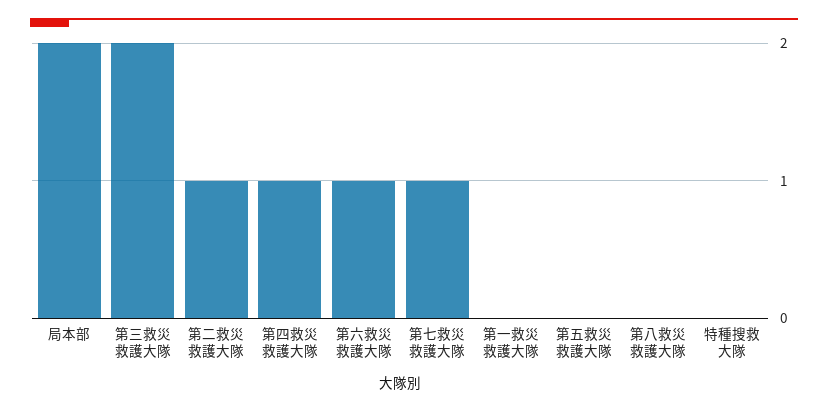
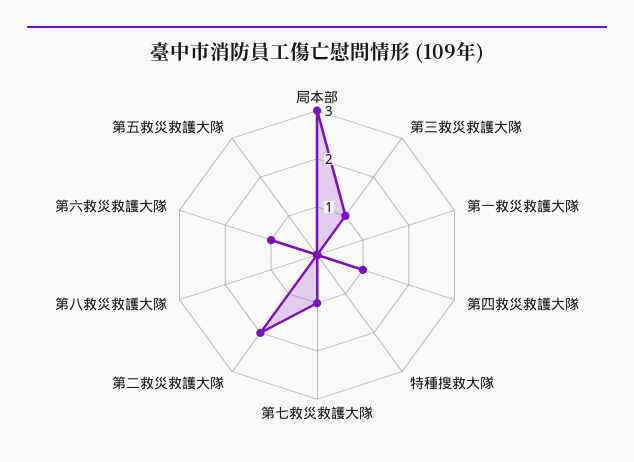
局本部: 2 -> 3
第三救災救護大隊: 2 -> 1
第二救災救護大隊: 1 -> 2

